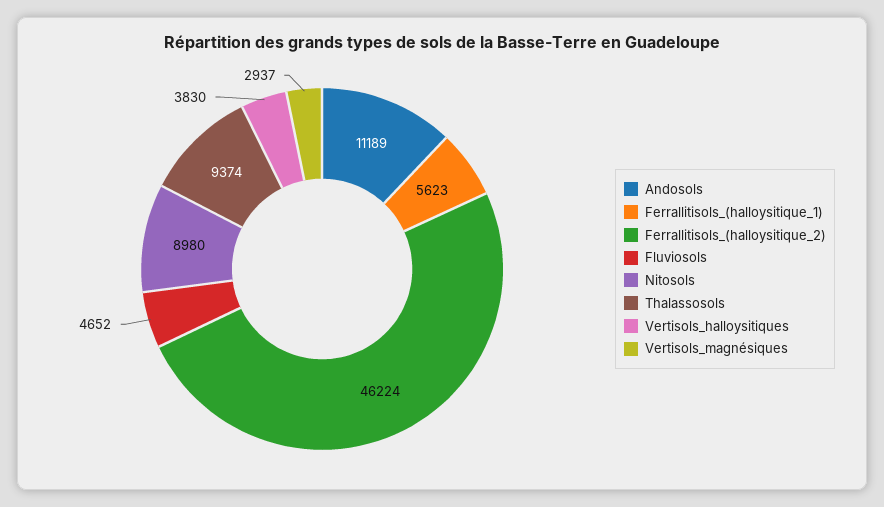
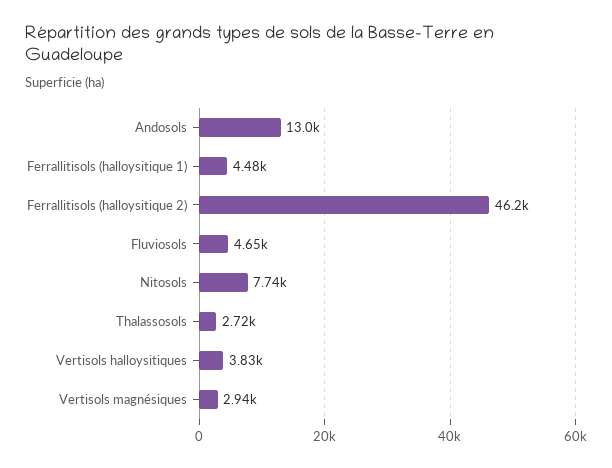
Andosols: 11189 -> 13000
Ferrallitisols_(halloysitique_1): 5623 -> 4480
Nitosols: 8980 -> 7740
Thalassosols: 9374 -> 2720

